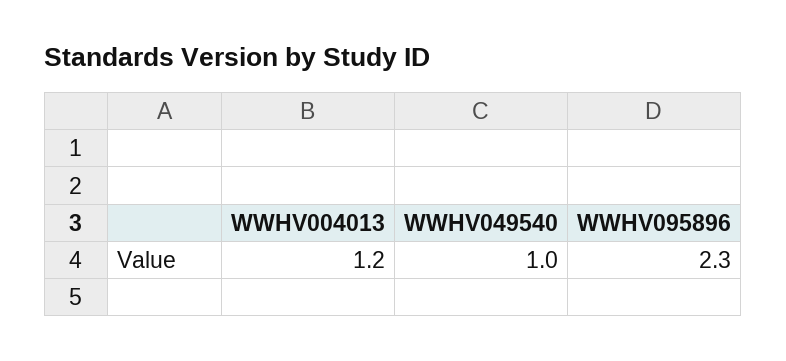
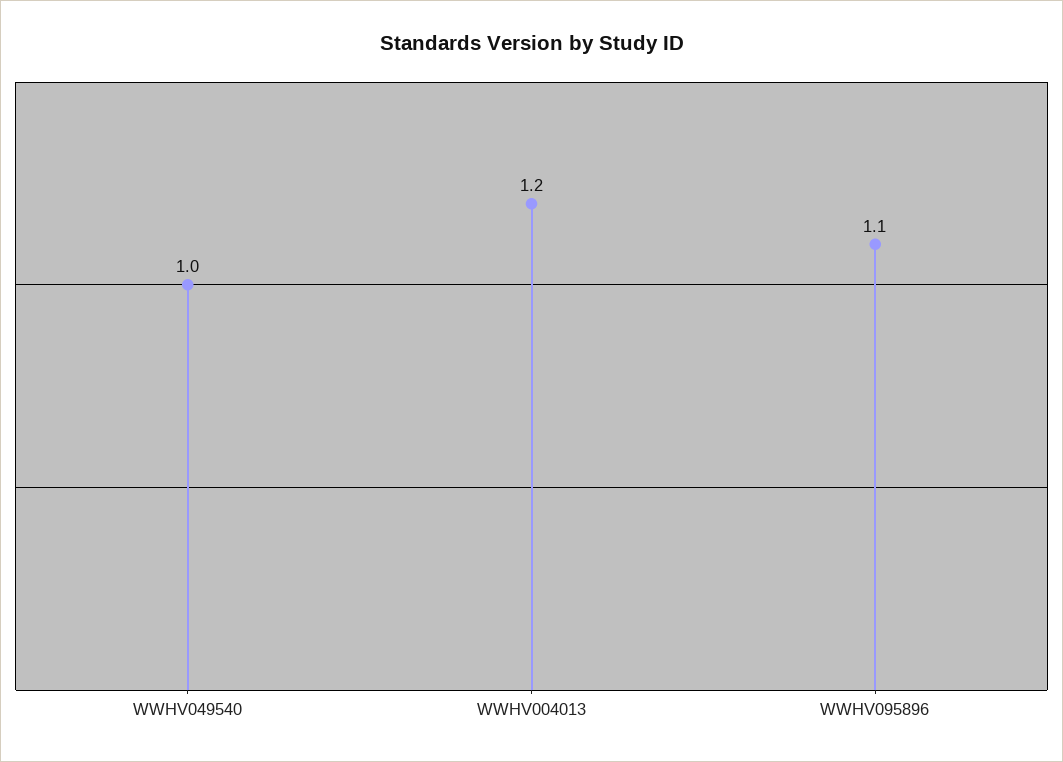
WWHV095896: 2.3 -> 1.1

